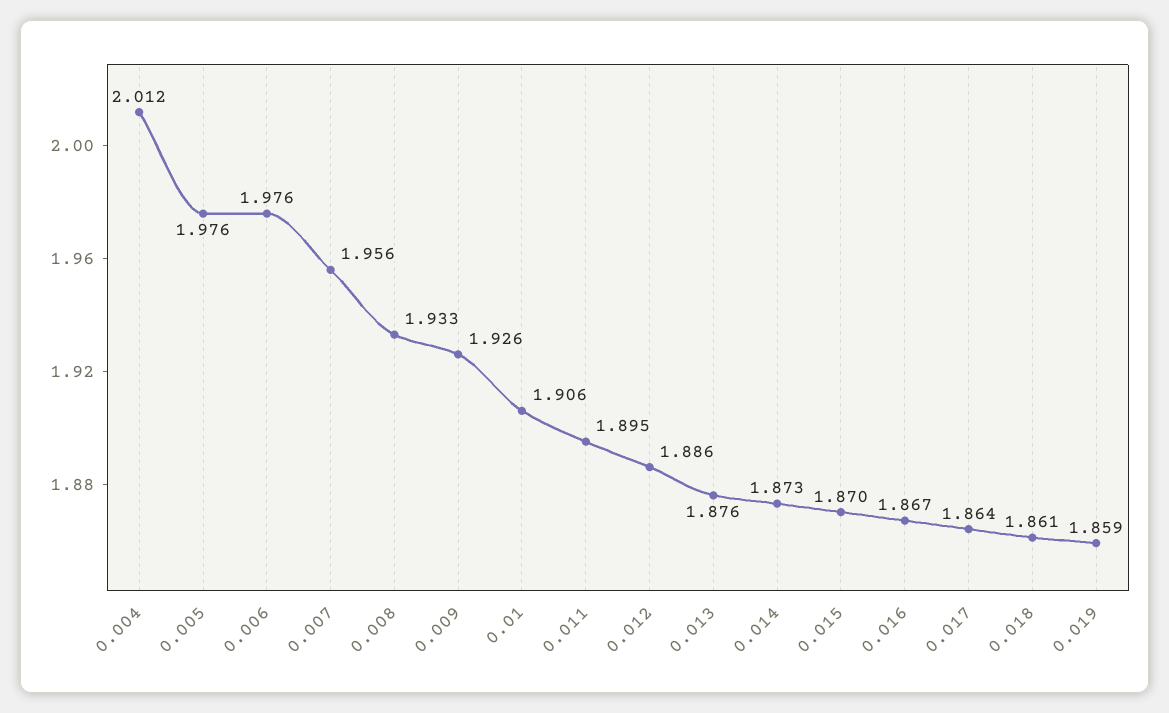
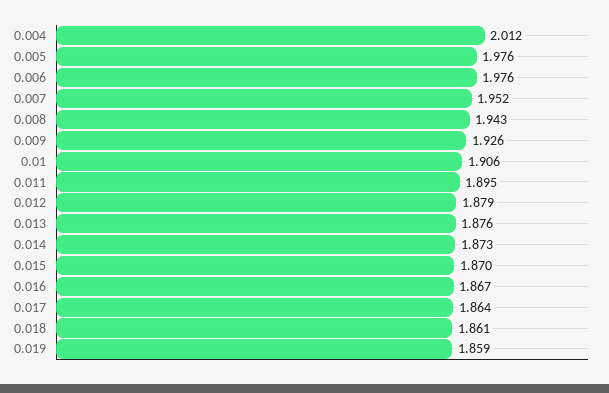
0.007: 1.956 -> 1.952
0.008: 1.933 -> 1.943
0.012: 1.886 -> 1.879

